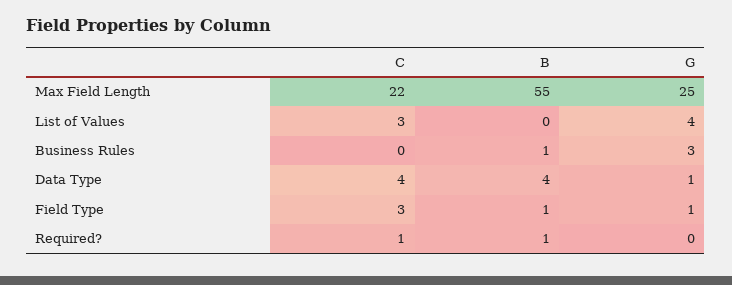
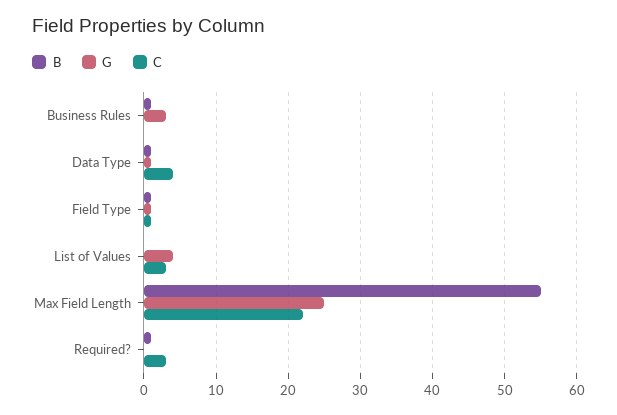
B, Data Type: 4 -> 1
C, Field Type: 3 -> 1
C, Required?: 1 -> 3

